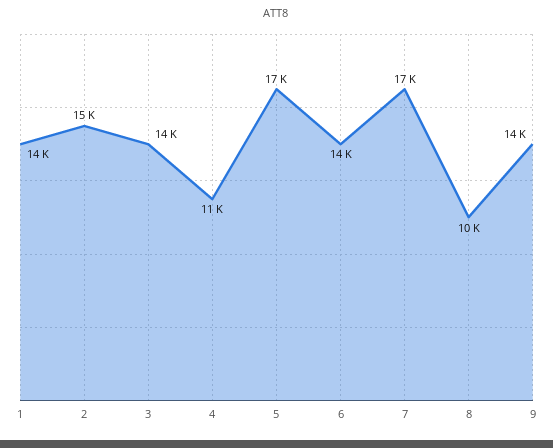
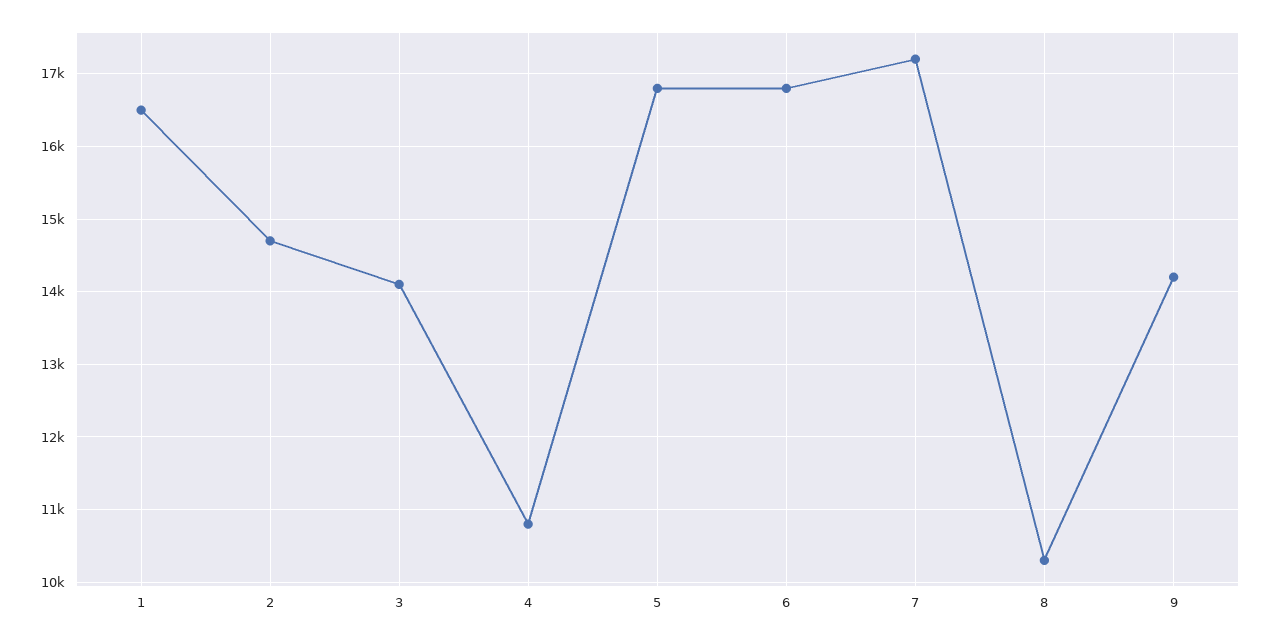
1: 14000 -> 16500
6: 14000 -> 16800

